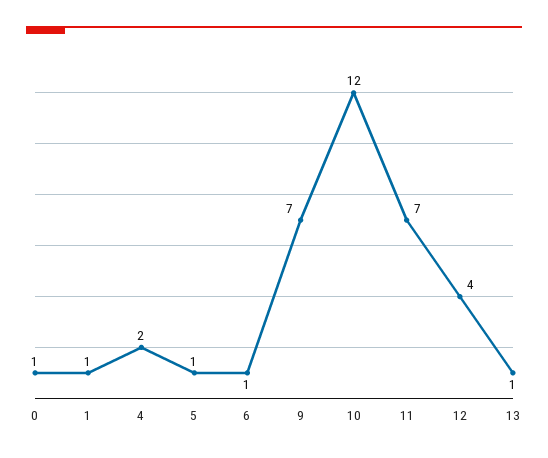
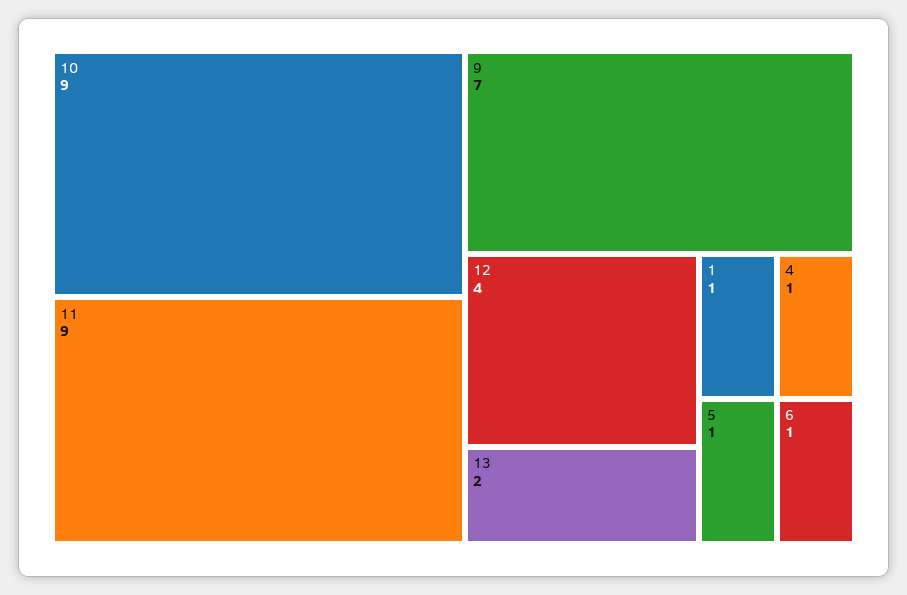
0: 1 -> none
4: 2 -> 1
10: 12 -> 9
11: 7 -> 9
13: 1 -> 2

